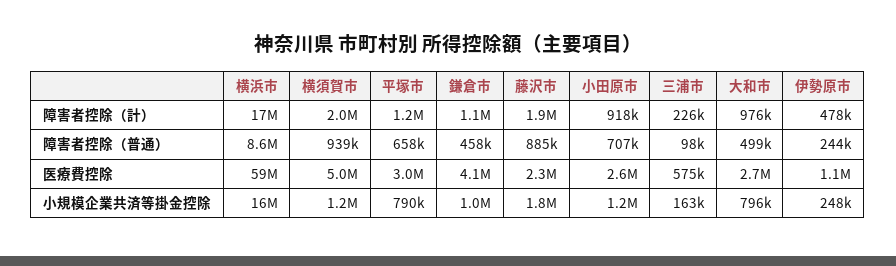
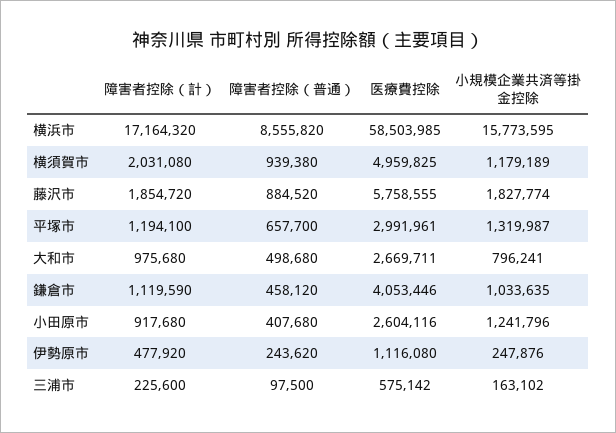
小田原市, 障害者控除（普通）: 707000 -> 407680
藤沢市, 医療費控除: 2300000 -> 5758555
平塚市, 小規模企業共済等掛金控除: 790000 -> 1319987

